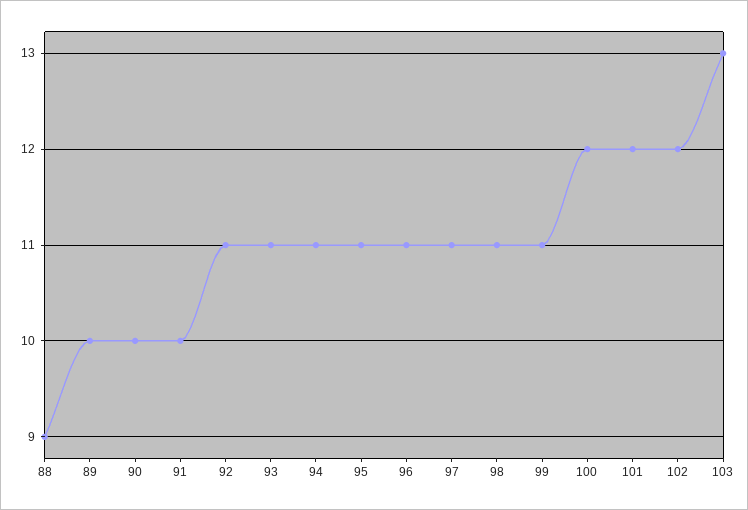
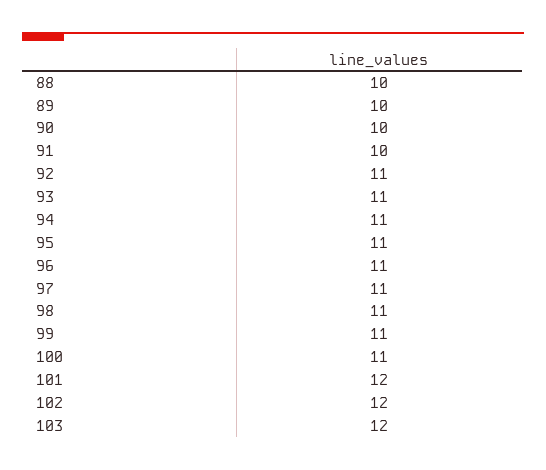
88: 9 -> 10
100: 12 -> 11
103: 13 -> 12

